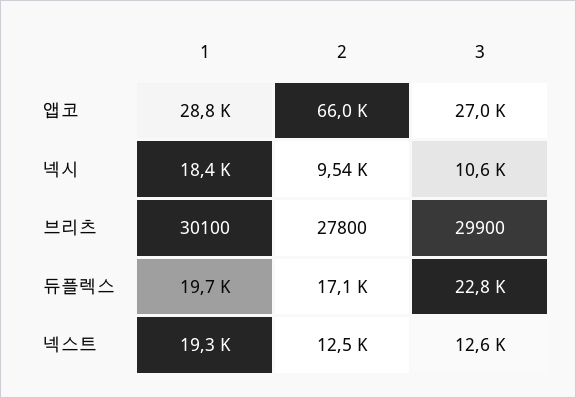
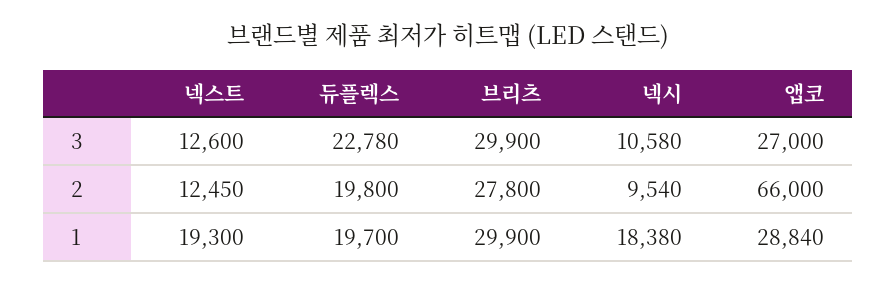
1, 브리츠: 30100 -> 29900
2, 듀플렉스: 17100 -> 19800

